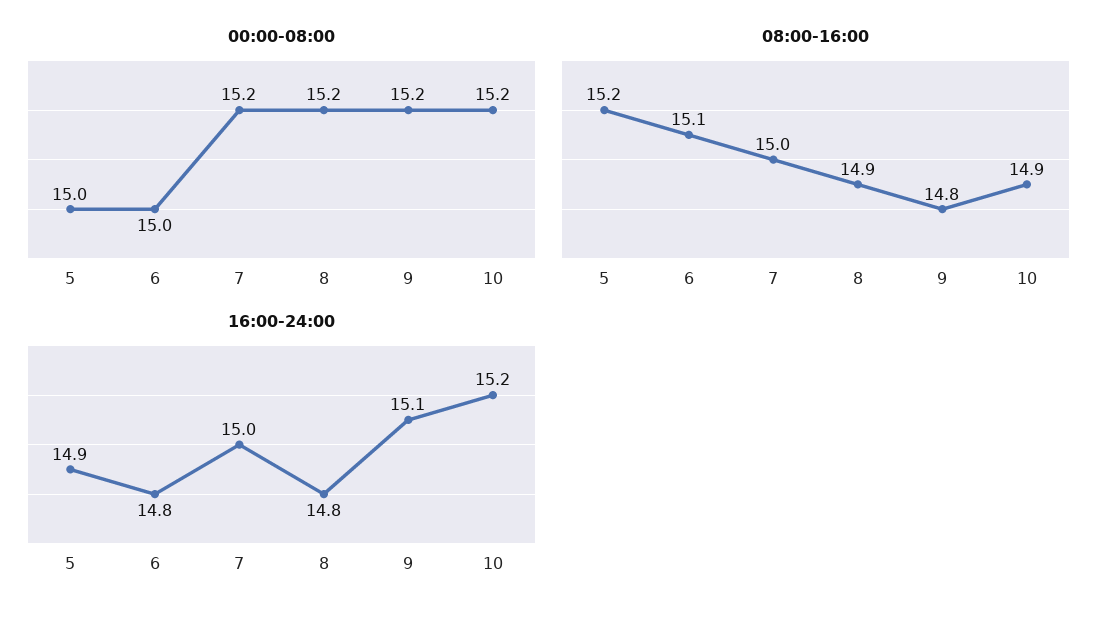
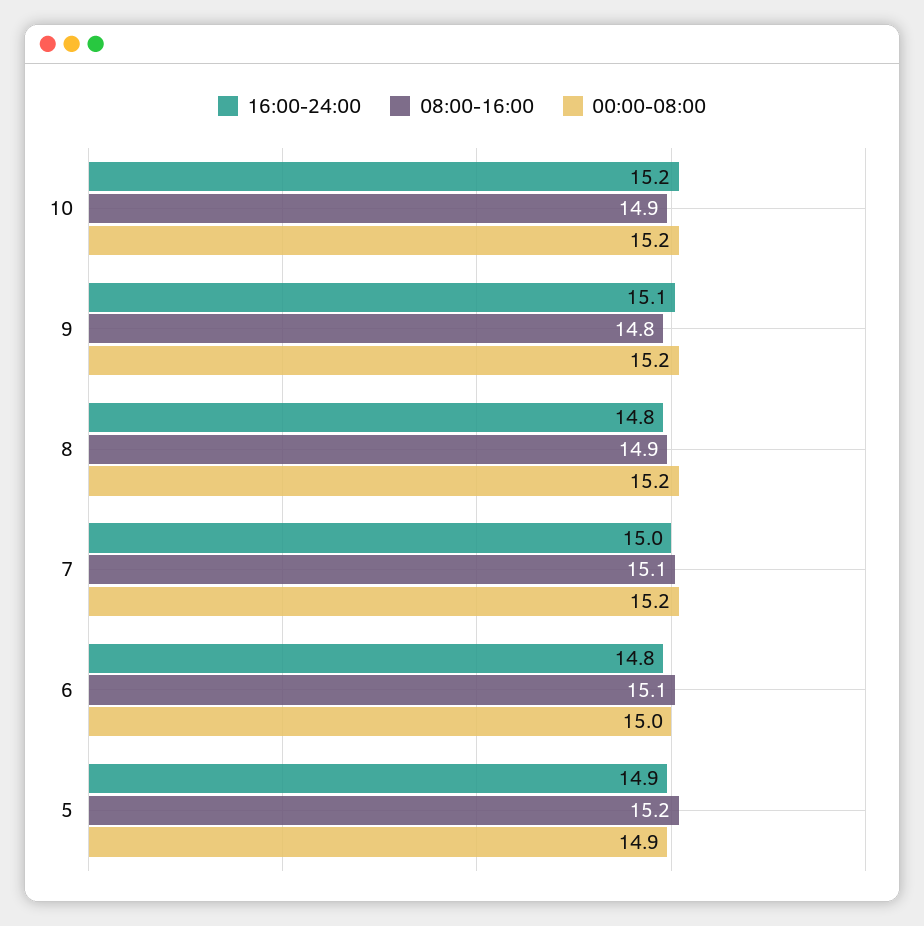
00:00-08:00, 5: 15 -> 14.9
08:00-16:00, 7: 15 -> 15.1

